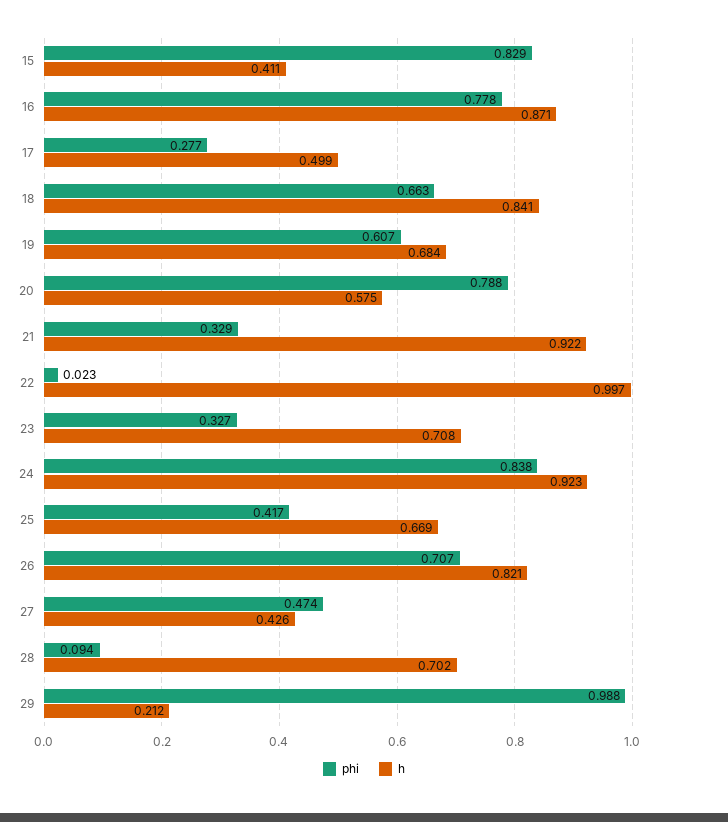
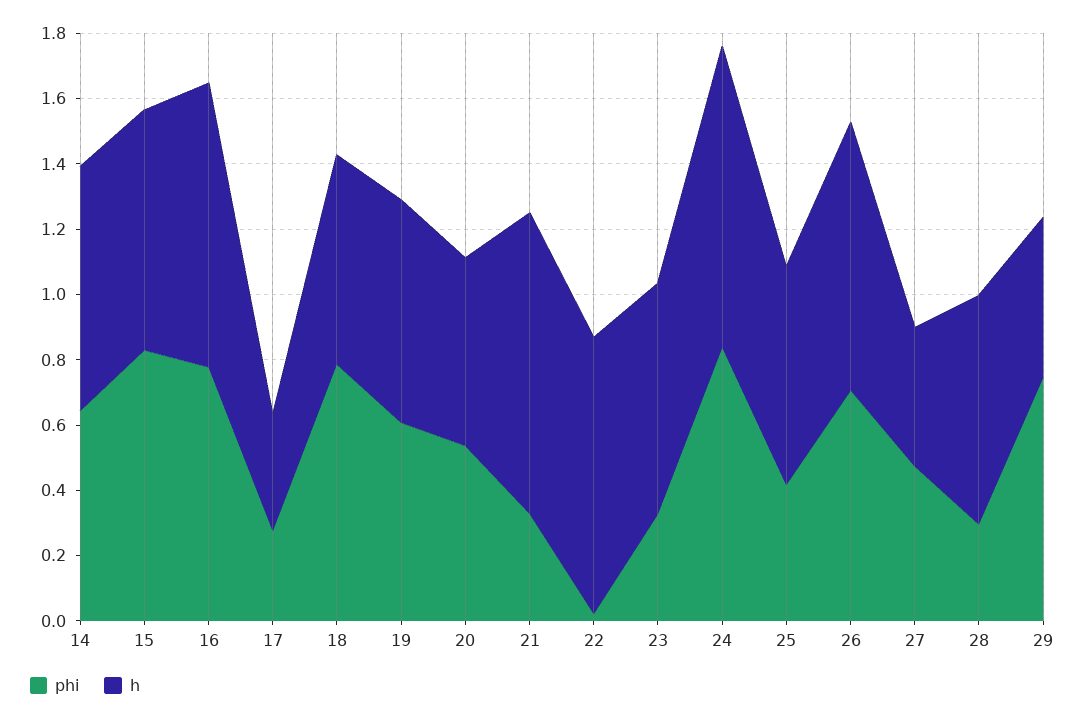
h, 15: 0.411 -> 0.75
h, 17: 0.499 -> 0.35
phi, 18: 0.663 -> 0.8
h, 18: 0.841 -> 0.65
phi, 20: 0.788 -> 0.55
h, 22: 0.997 -> 0.85
phi, 28: 0.094 -> 0.3
phi, 29: 0.988 -> 0.75
h, 29: 0.212 -> 0.5
phi, 14: none -> 0.65
h, 14: none -> 0.75

